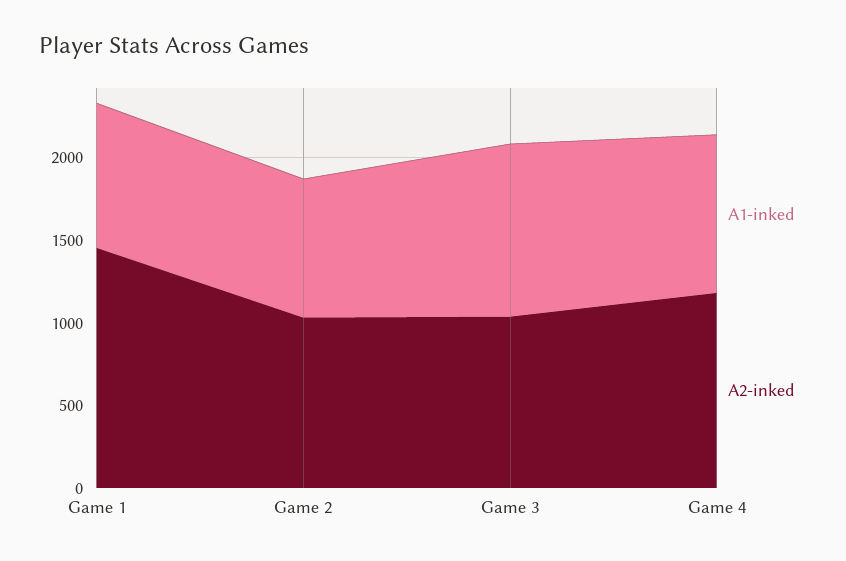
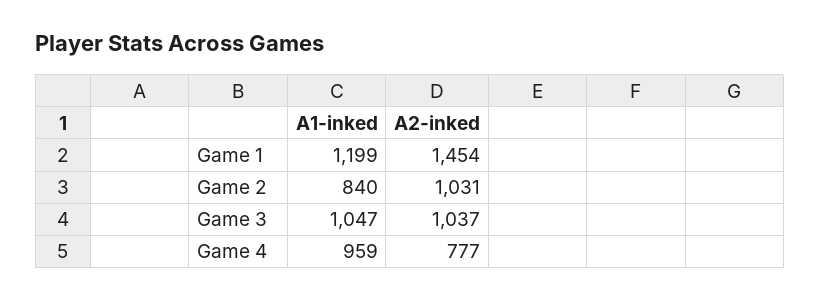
A1-inked, Game 1: 900 -> 1199
A2-inked, Game 4: 1200 -> 777

